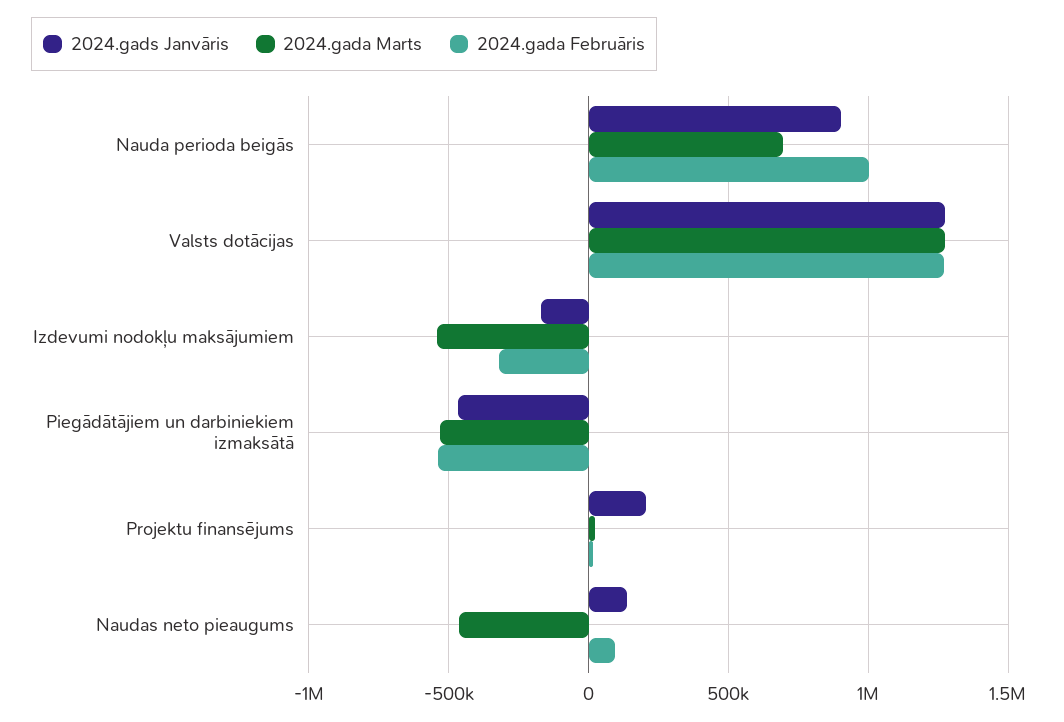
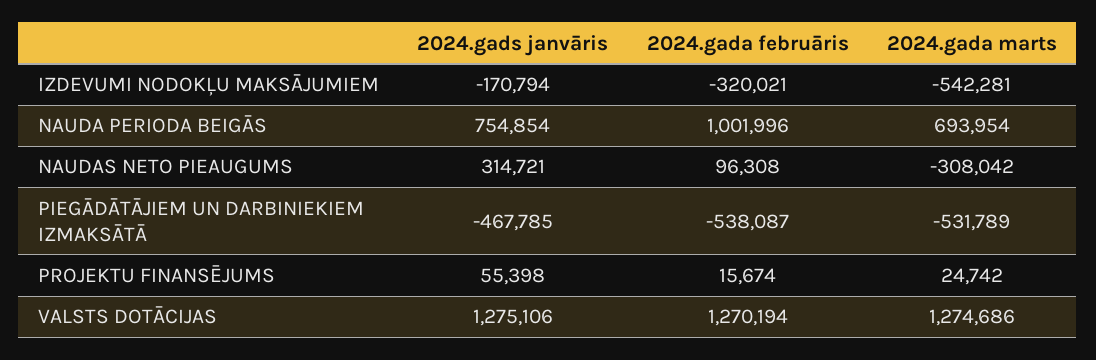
2024.gads Janvāris, Nauda perioda beigās: 900000 -> 754854
2024.gads Janvāris, Projektu finansējums: 200000 -> 55398
2024.gads Janvāris, Naudas neto pieaugums: 150000 -> 314721
2024.gada Marts, Naudas neto pieaugums: -450000 -> -308042

